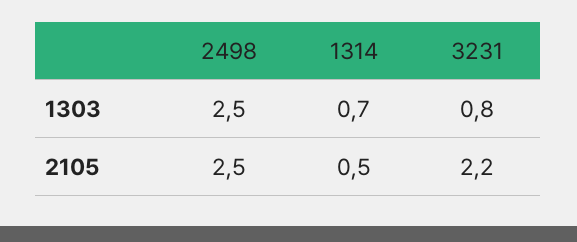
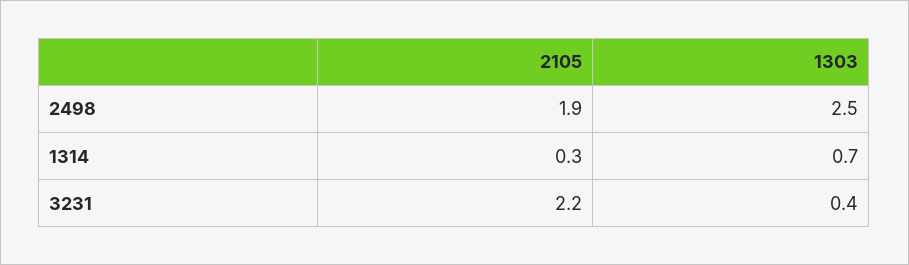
3231, 1303: 0.8 -> 0.4
2498, 2105: 2.5 -> 1.9
1314, 2105: 0.5 -> 0.3

